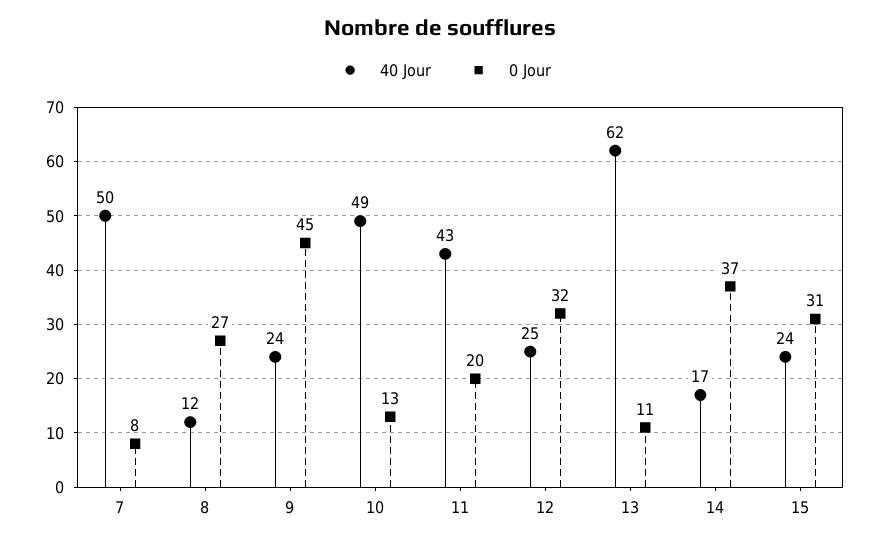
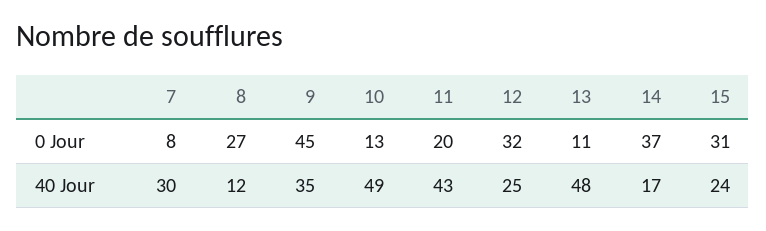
40 Jour, 7: 50 -> 30
40 Jour, 9: 24 -> 35
40 Jour, 13: 62 -> 48

